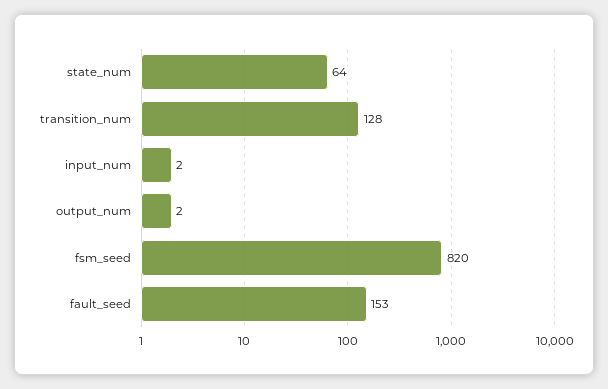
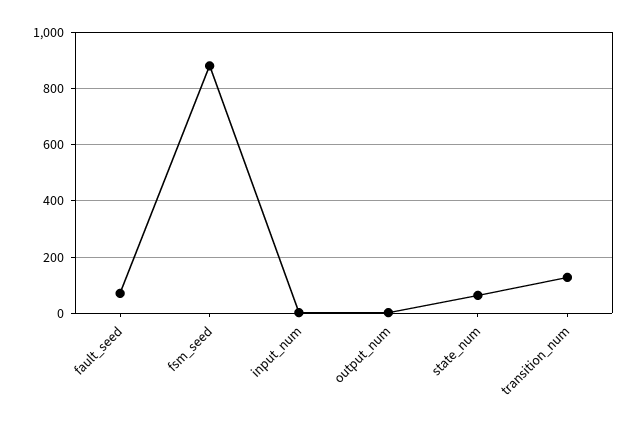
fsm_seed: 820 -> 875
fault_seed: 153 -> 75

